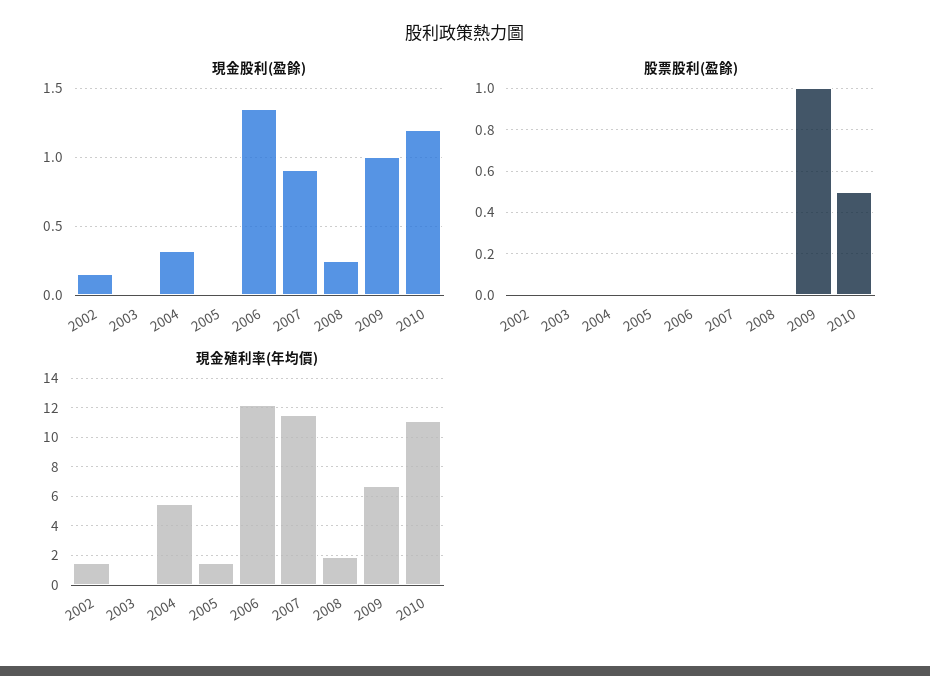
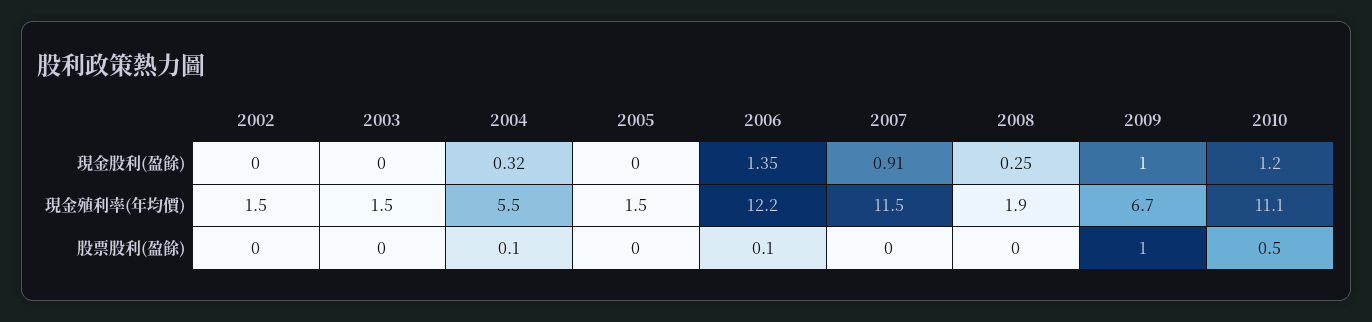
現金股利(盈餘), 2002: 0.15 -> 0
股票股利(盈餘), 2004: 0 -> 0.1
股票股利(盈餘), 2006: 0 -> 0.1
現金殖利率(年均價), 2003: 0 -> 1.5

